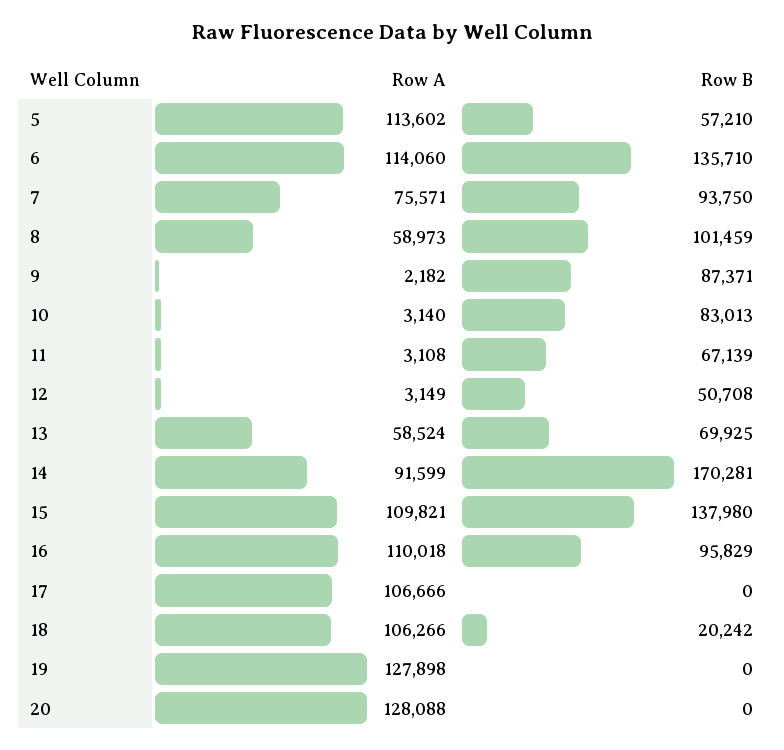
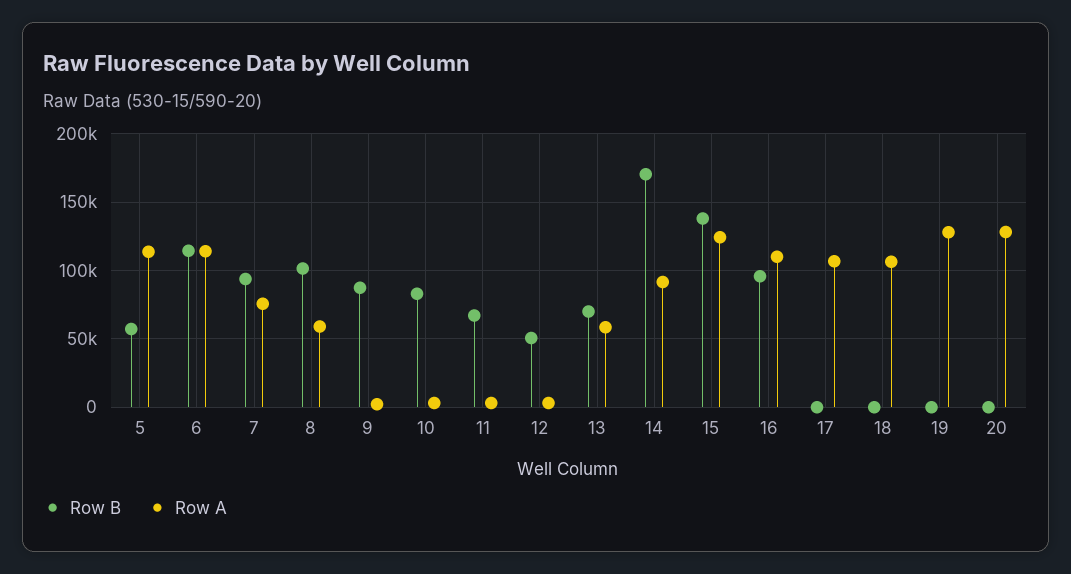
Row B, 6: 135710 -> 115000
Row A, 15: 109821 -> 125000
Row B, 18: 20242 -> 0

